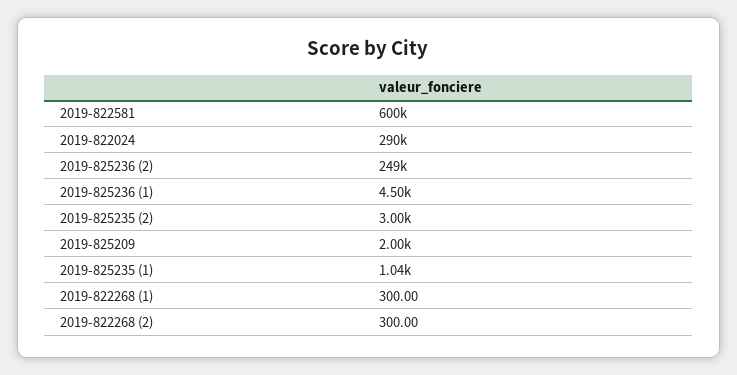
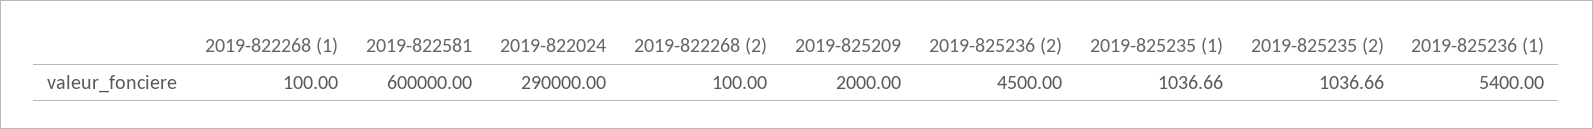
2019-825236 (2): 249000 -> 4500
2019-825236 (1): 4500 -> 5400
2019-825235 (2): 3000 -> 1036.66
2019-822268 (1): 300 -> 100
2019-822268 (2): 300 -> 100

